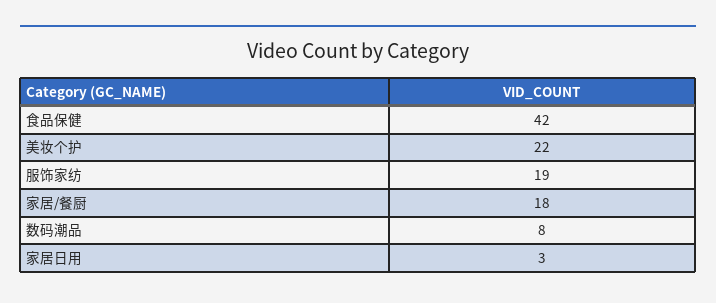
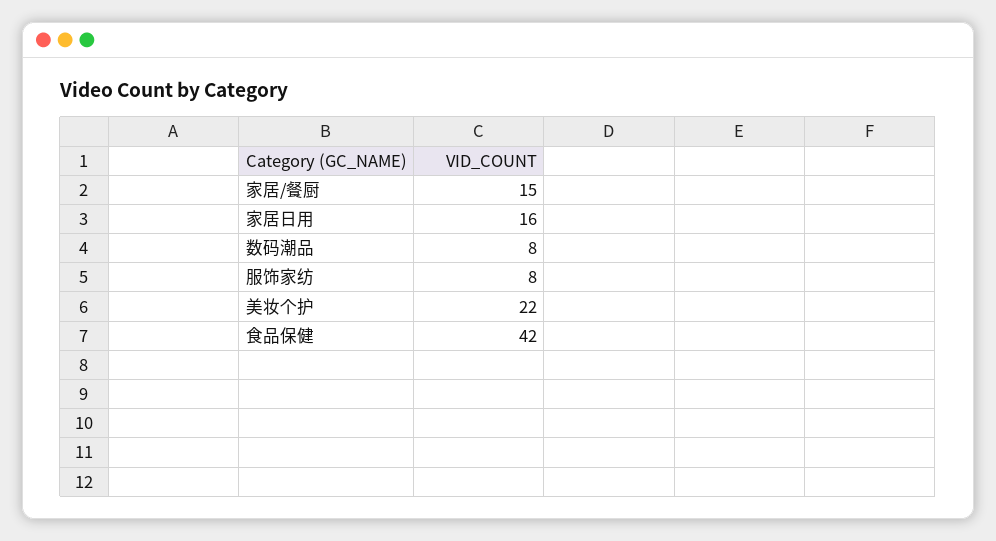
服饰家纺: 19 -> 8
家居/餐厨: 18 -> 15
家居日用: 3 -> 16

